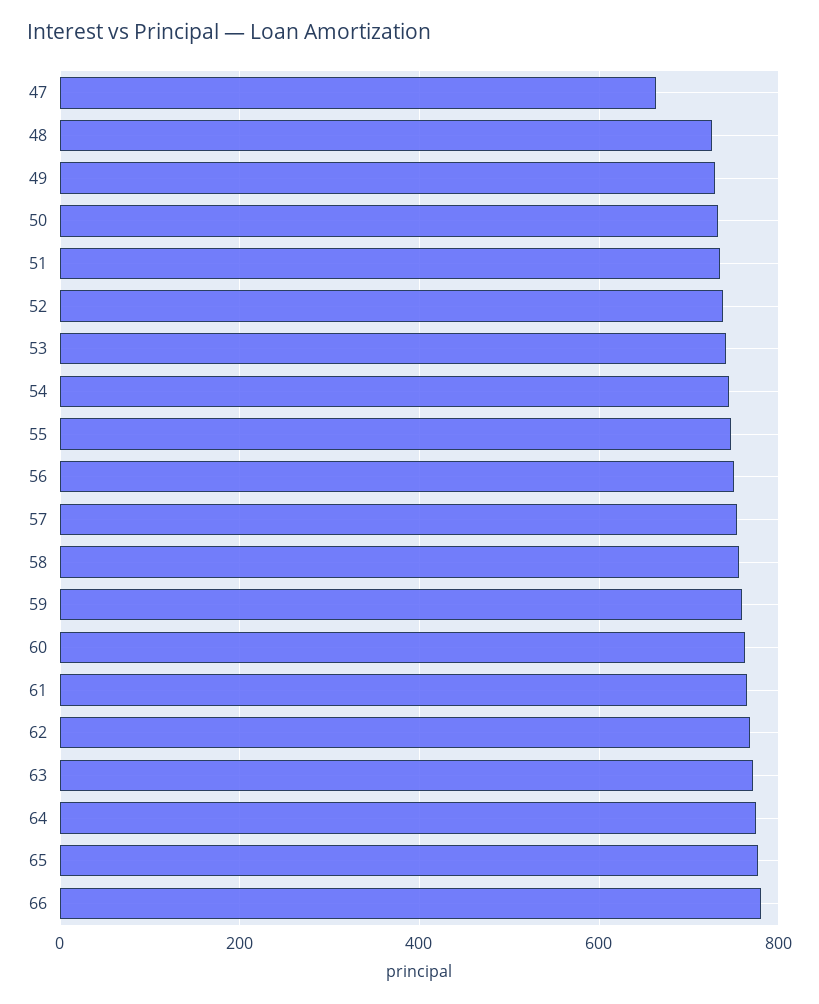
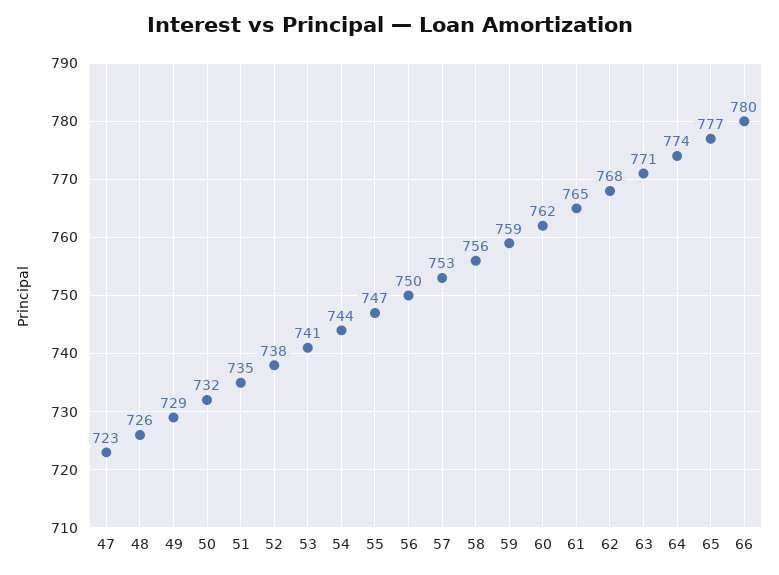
47: 660 -> 723

